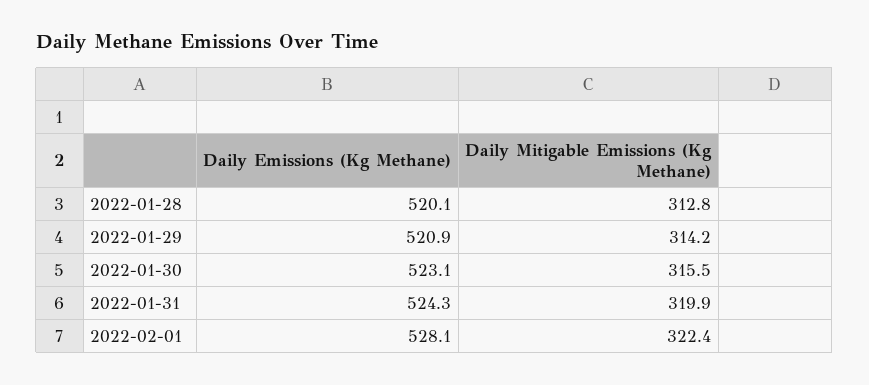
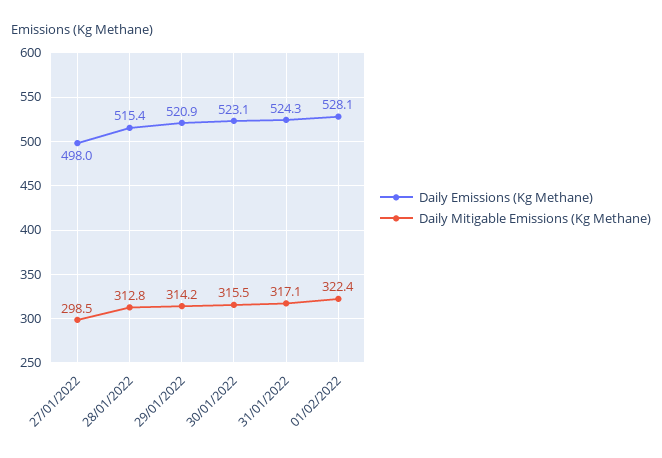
Daily Emissions (Kg Methane), 2022-01-28: 520.1 -> 515.4
Daily Mitigable Emissions (Kg Methane), 2022-01-31: 319.9 -> 317.1
Daily Emissions (Kg Methane), 27/01/2022: none -> 498
Daily Mitigable Emissions (Kg Methane), 27/01/2022: none -> 298.5

